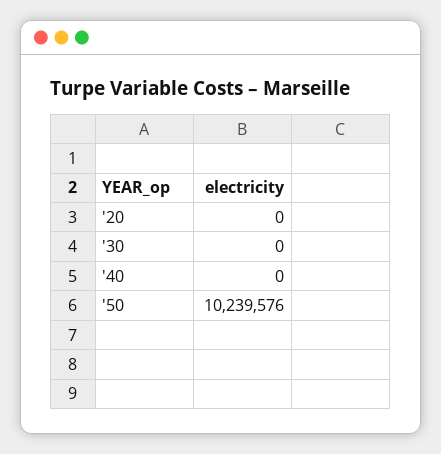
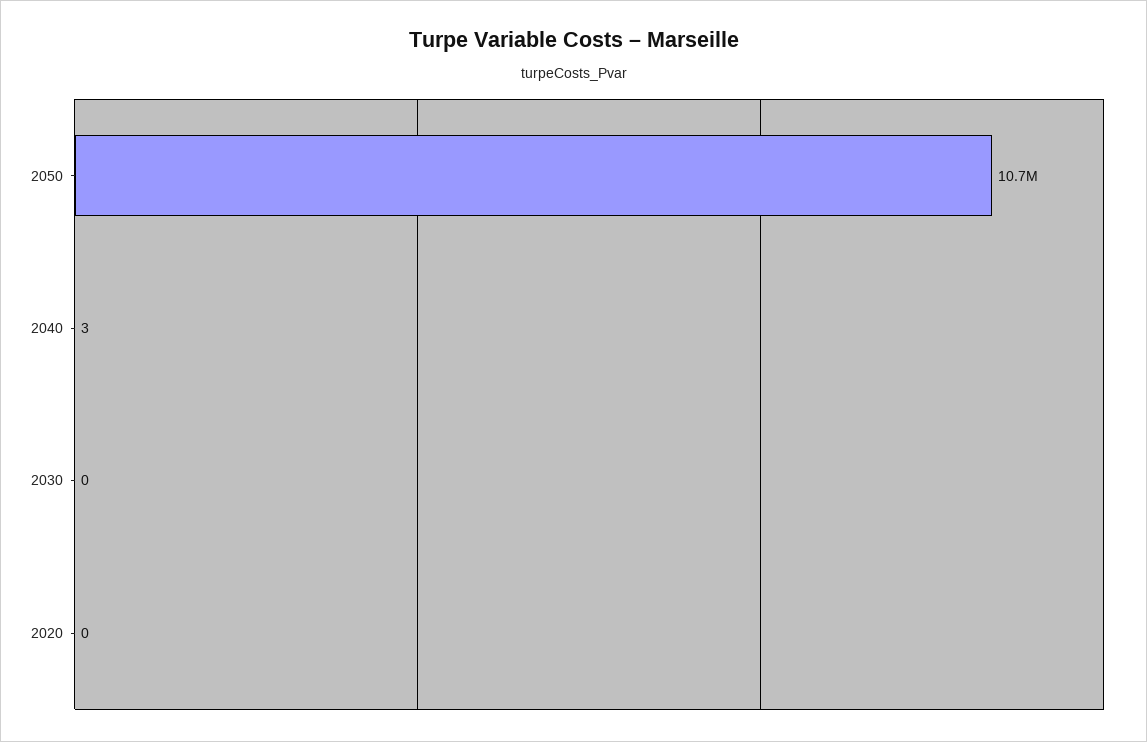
'40: 0 -> 3
'50: 10239576 -> 10700000

